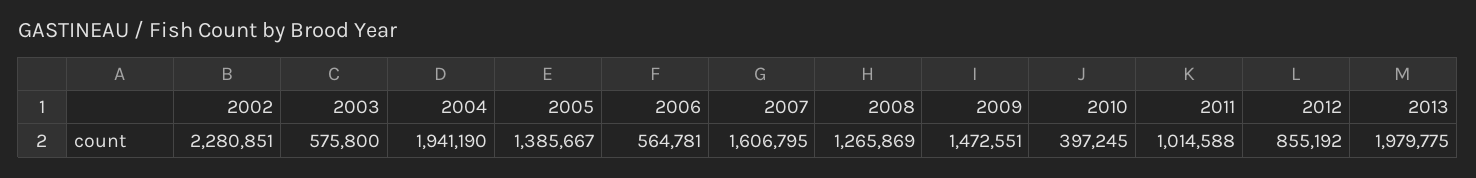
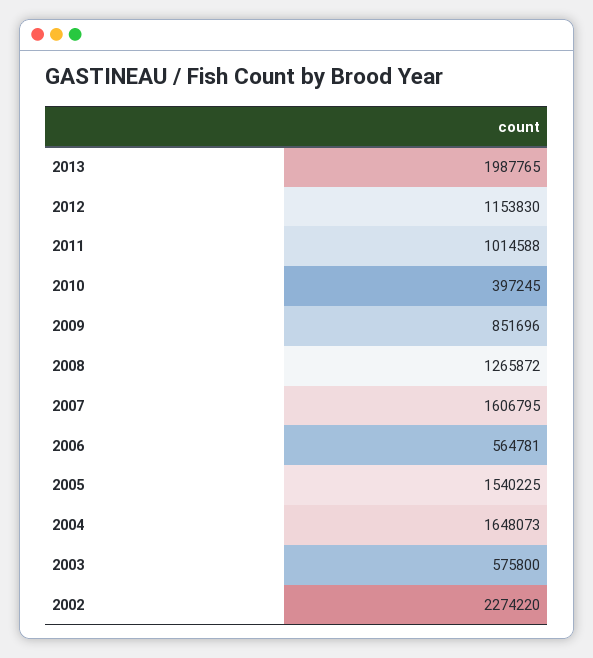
2002: 2280851 -> 2274220
2004: 1941190 -> 1648073
2005: 1385667 -> 1540225
2008: 1265869 -> 1265872
2009: 1472551 -> 851696
2012: 855192 -> 1153830
2013: 1979775 -> 1987765

